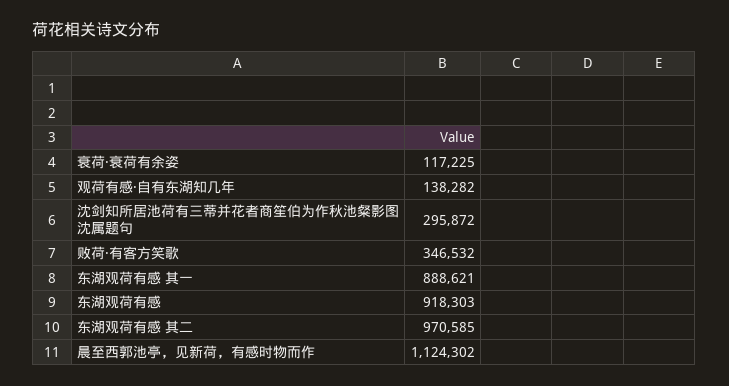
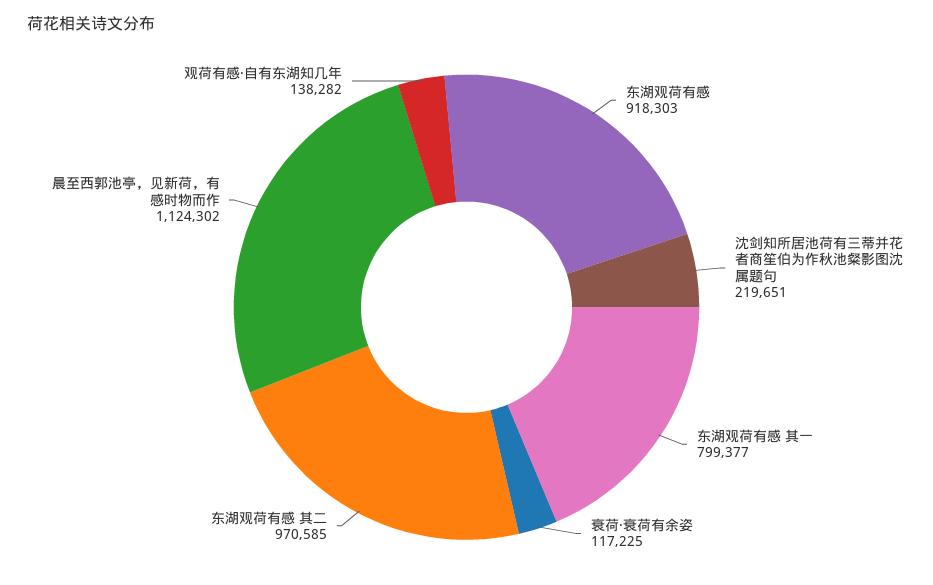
沈剑知所居池荷有三蒂并花者商笙伯为作秋池粲影图沈属题句: 295872 -> 219651
败荷·有客方笑歌: 346532 -> none
东湖观荷有感 其一: 888621 -> 799377

